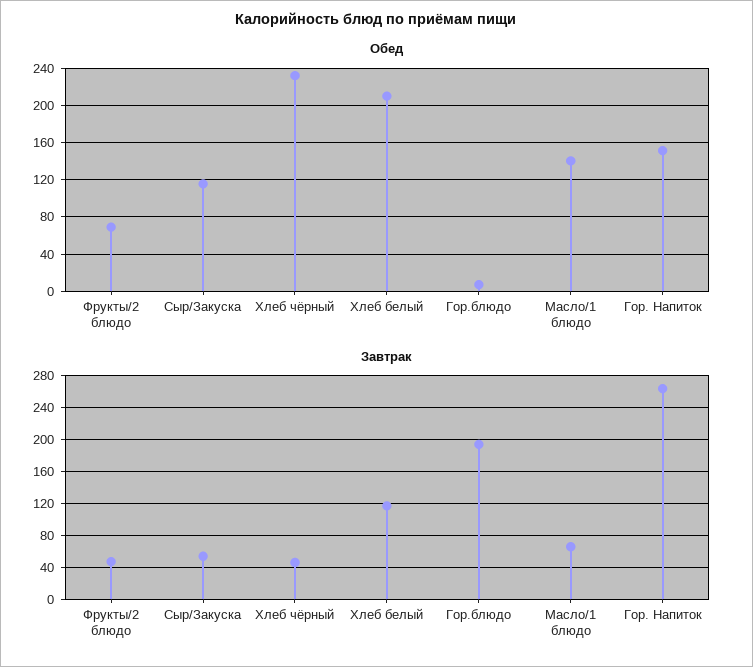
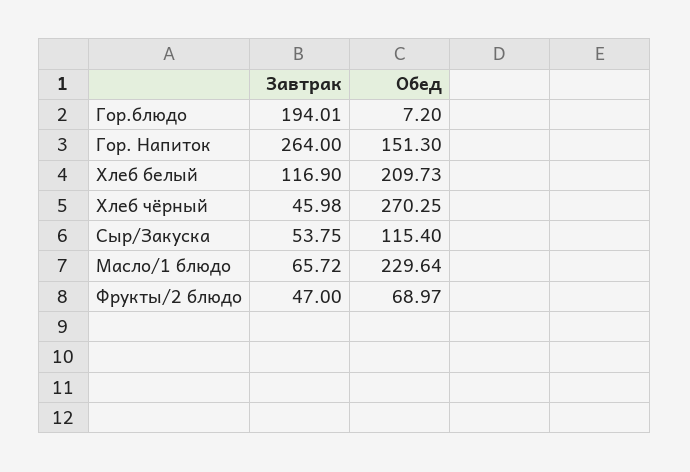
Обед, Хлеб чёрный: 230 -> 270.25
Обед, Масло/1 блюдо: 140 -> 229.64

